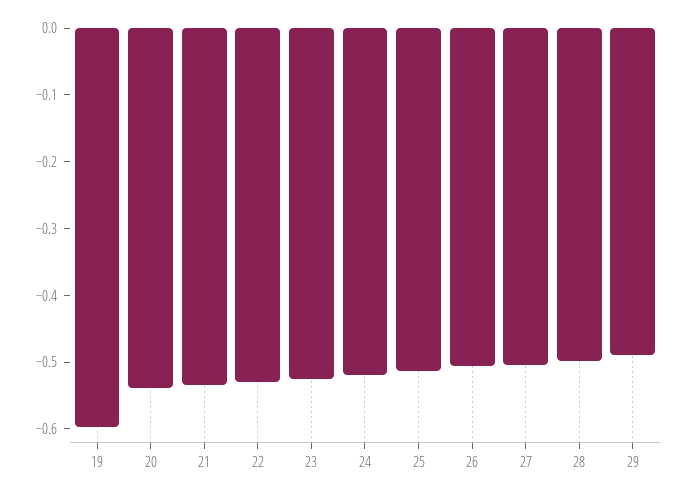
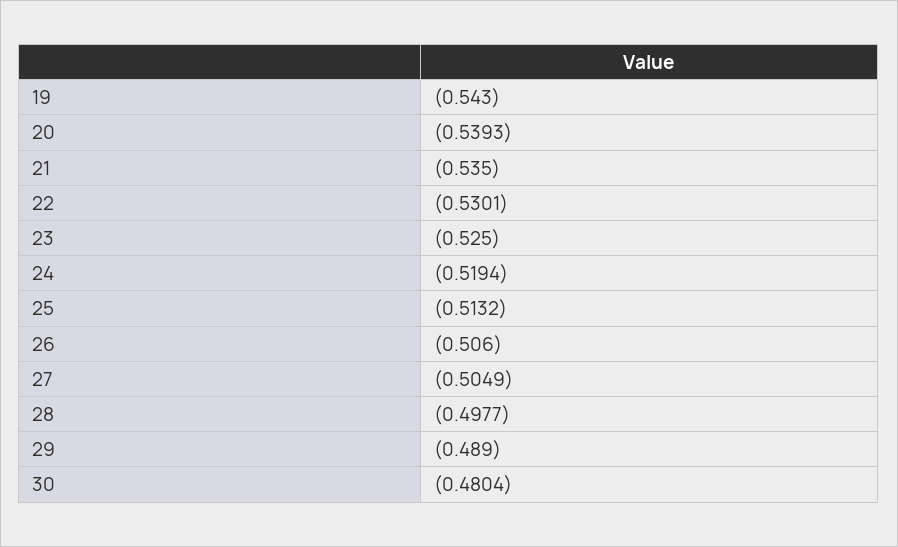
19: -0.6 -> -0.543
30: none -> -0.4804

